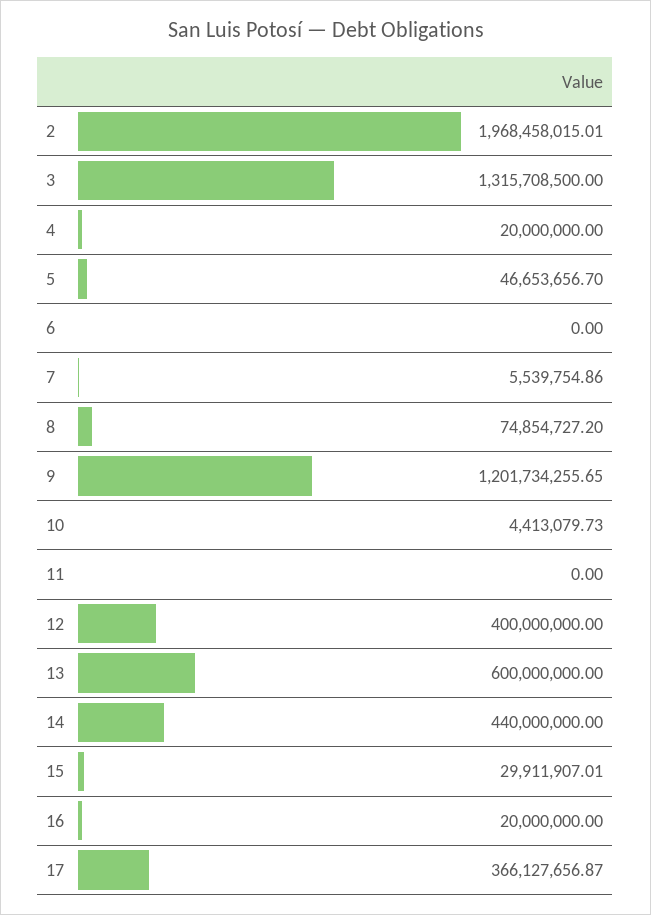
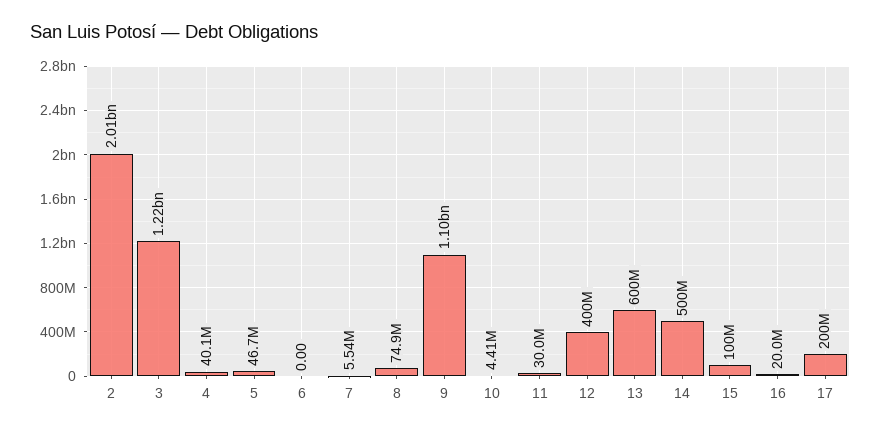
2: 1968458015.01 -> 2010000000
3: 1315708500 -> 1220000000
4: 20000000 -> 40100000
9: 1201734255.65 -> 1100000000
11: 0 -> 30000000
14: 440000000 -> 500000000
15: 29911907.01 -> 100000000
17: 366127656.87 -> 200000000

